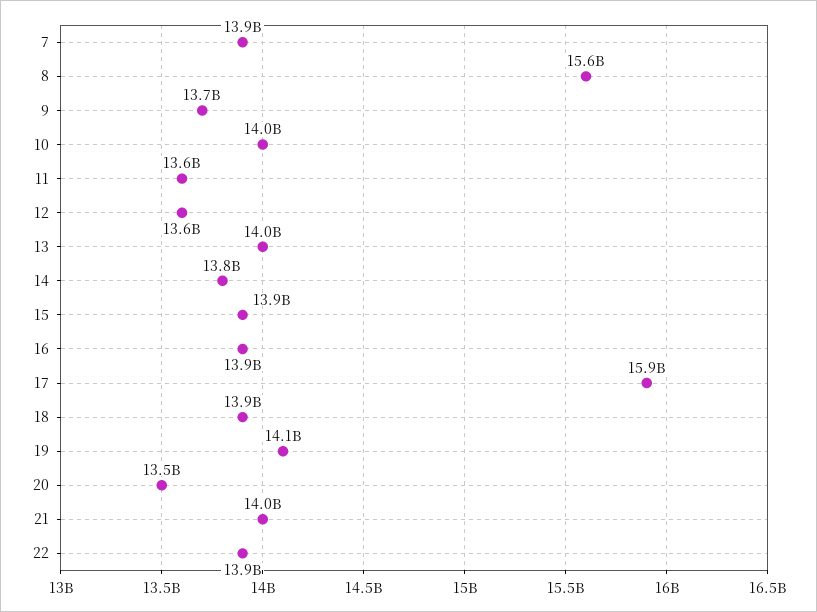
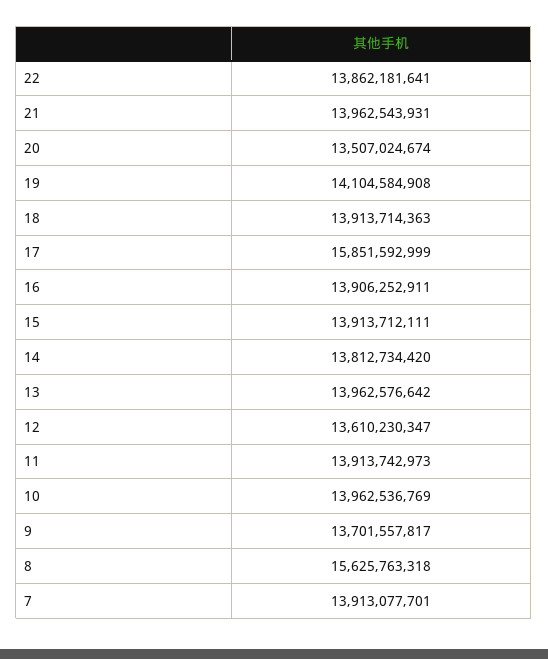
11: 13600000000 -> 13913742973

